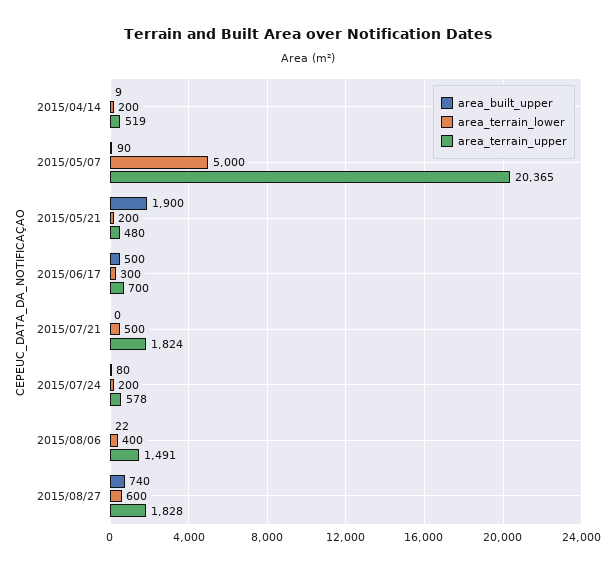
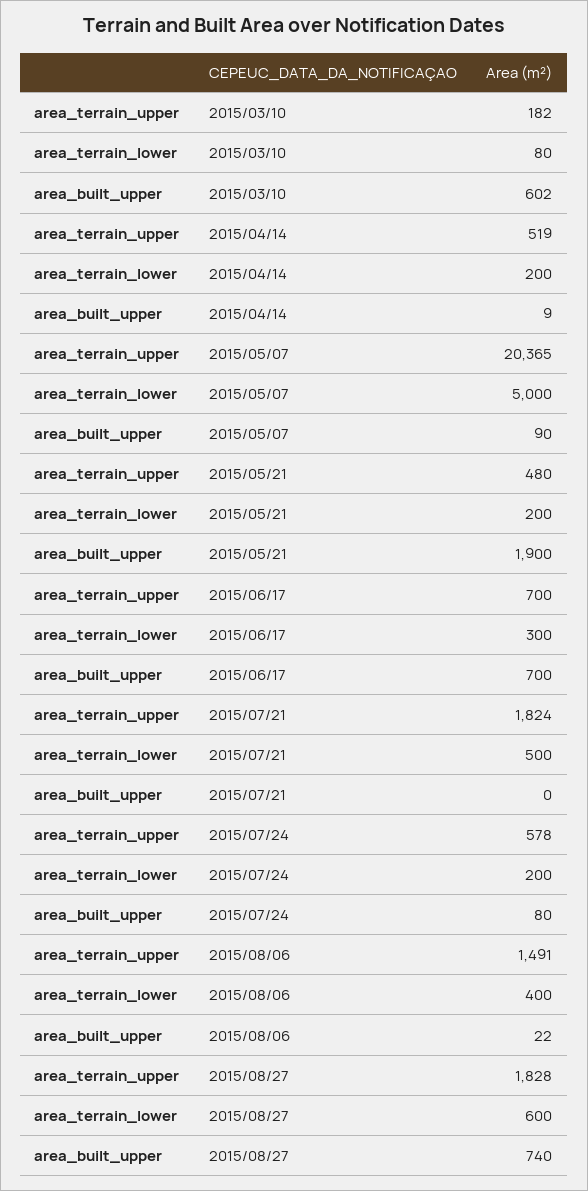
area_built_upper, 2015/06/17: 500 -> 700
area_terrain_upper, 2015/03/10: none -> 182
area_terrain_lower, 2015/03/10: none -> 80
area_built_upper, 2015/03/10: none -> 602

